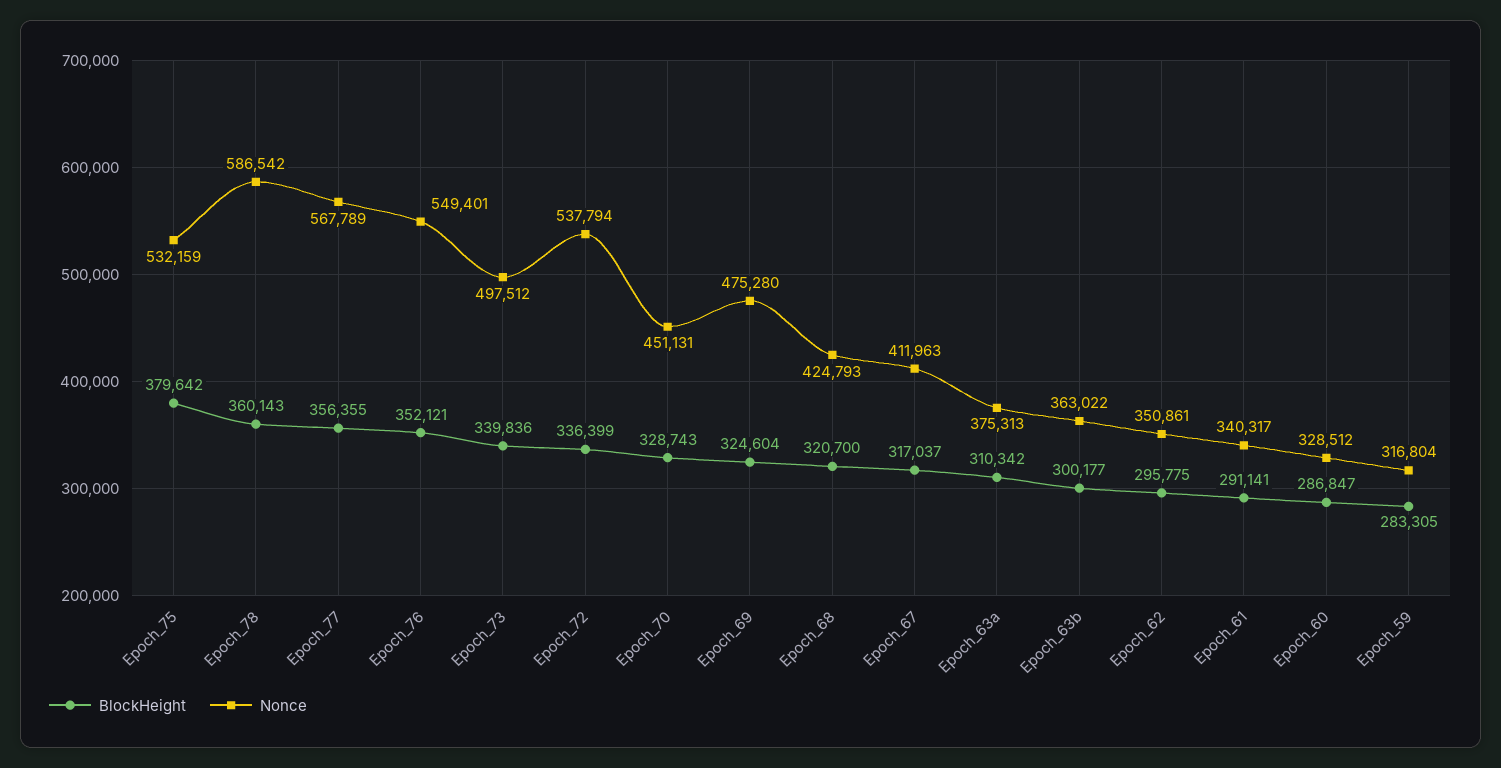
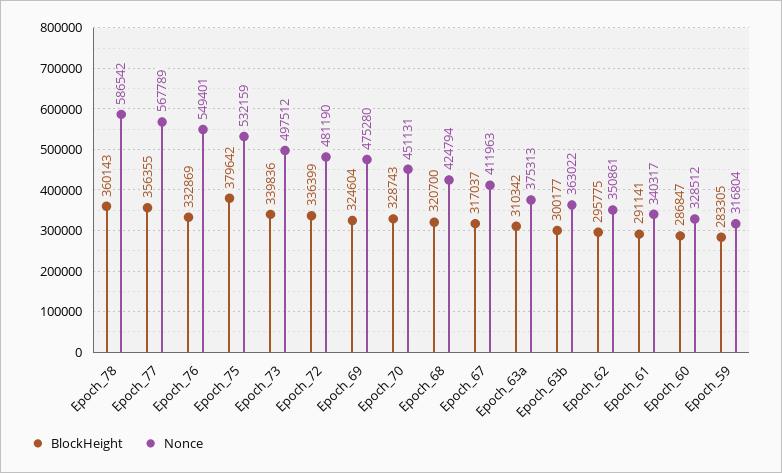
BlockHeight, Epoch_76: 352121 -> 332869
Nonce, Epoch_72: 537794 -> 481190
Nonce, Epoch_68: 424793 -> 424794

